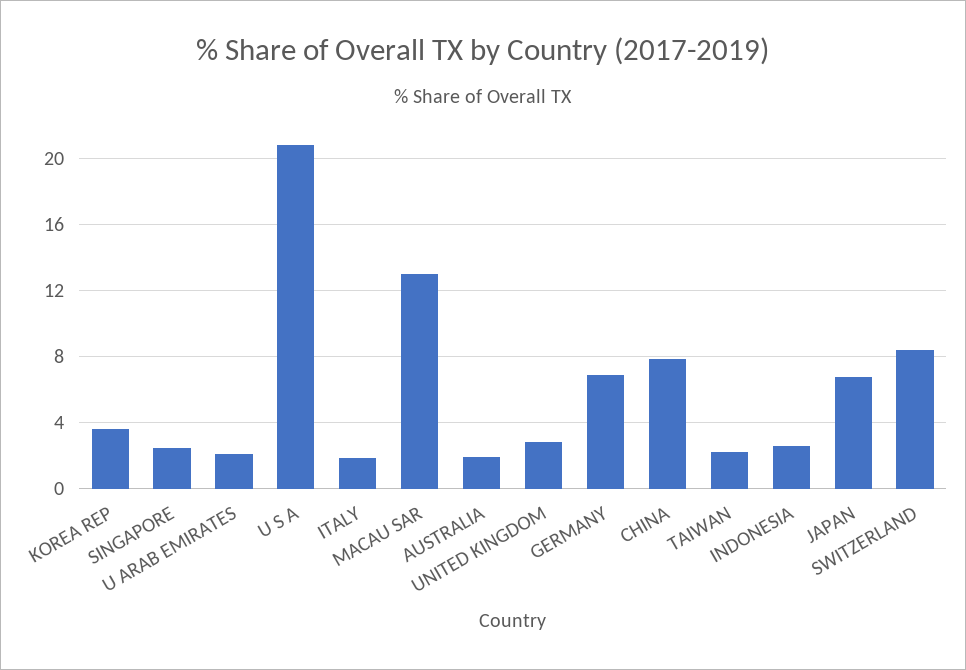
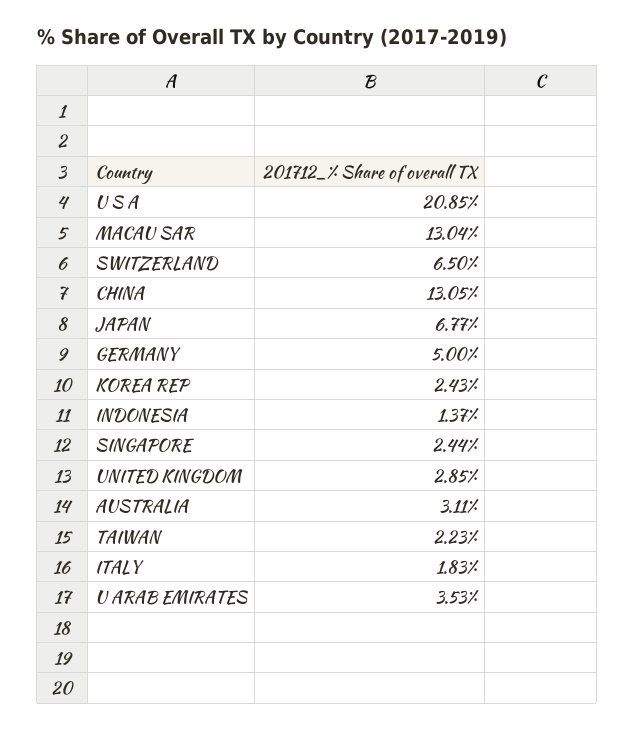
KOREA REP: 3.5 -> 2.43
U ARAB EMIRATES: 2 -> 3.53
AUSTRALIA: 2 -> 3.11
GERMANY: 7 -> 5
CHINA: 8 -> 13.05
INDONESIA: 2.5 -> 1.37
SWITZERLAND: 8.5 -> 6.5

